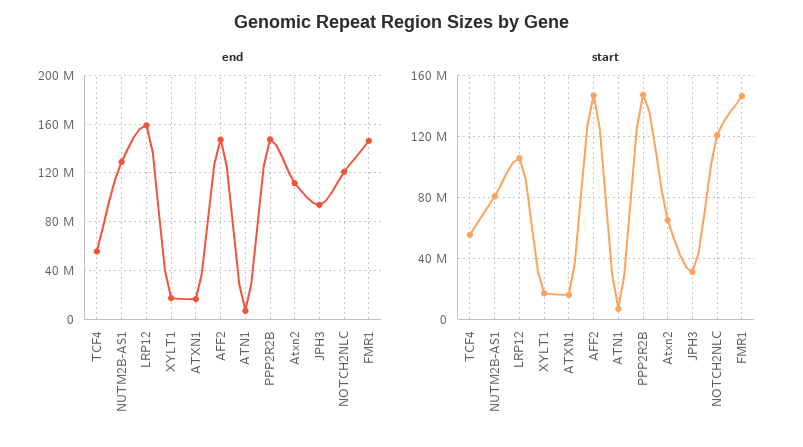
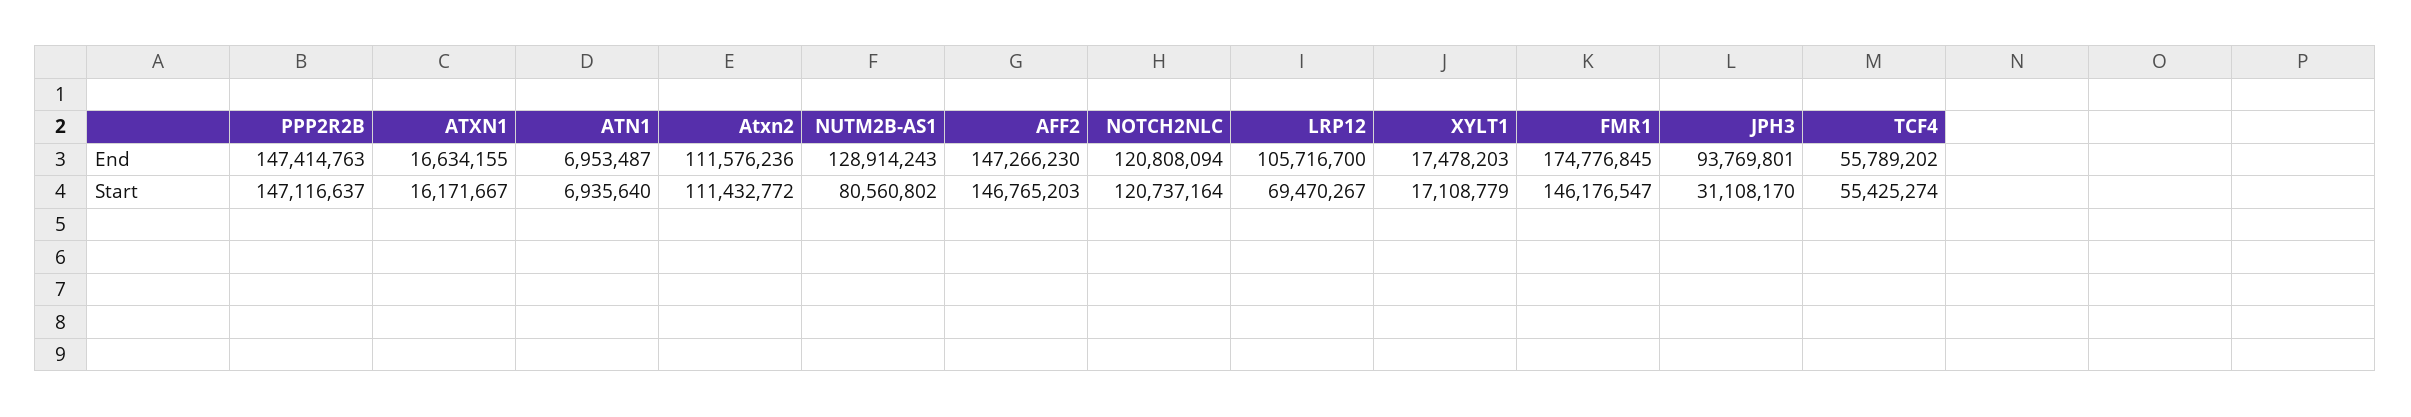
end, LRP12: 160000000 -> 105716700
end, FMR1: 145000000 -> 174776845
start, LRP12: 105000000 -> 69470267
start, Atxn2: 65000000 -> 111432772

